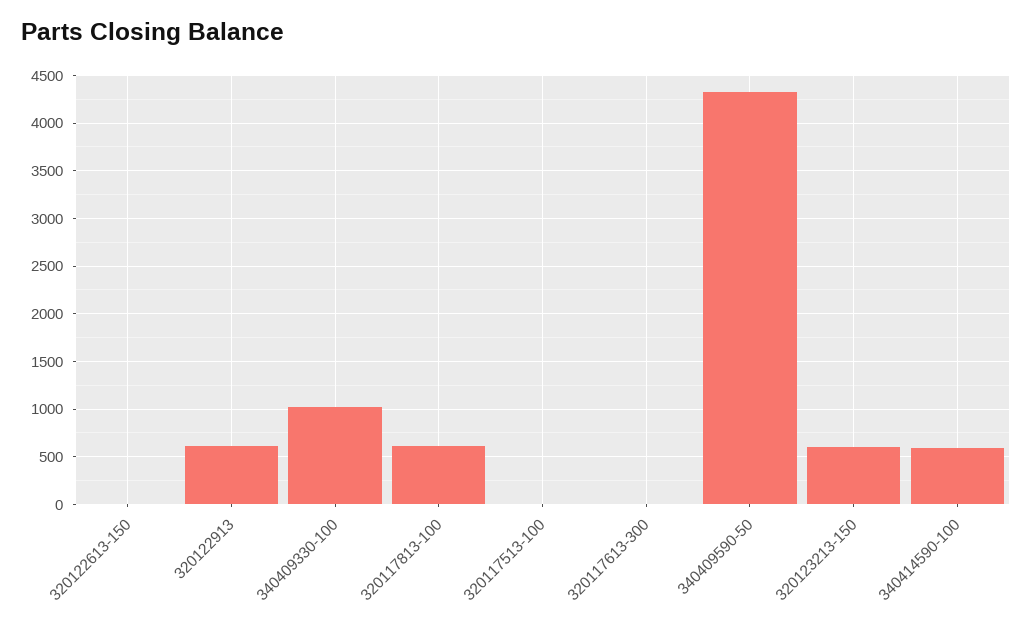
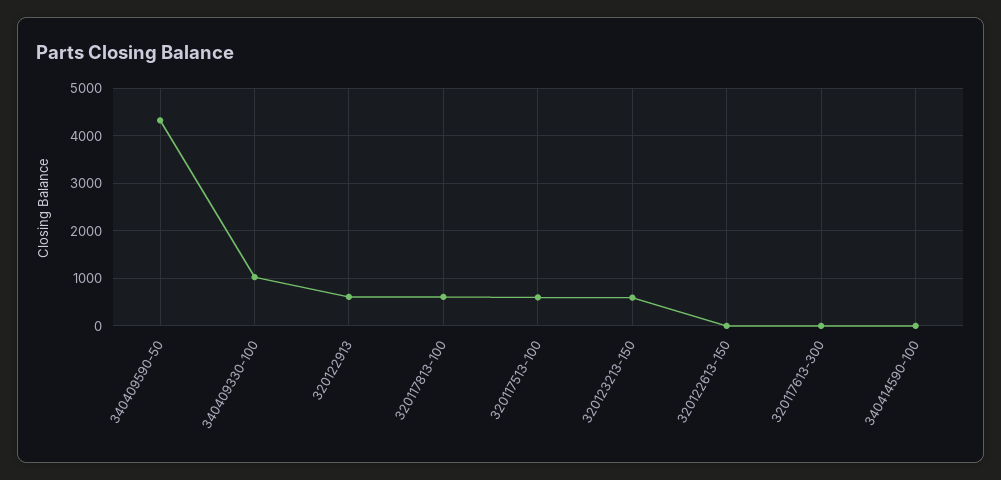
320117513-100: 0 -> 600
340414590-100: 600 -> 0

